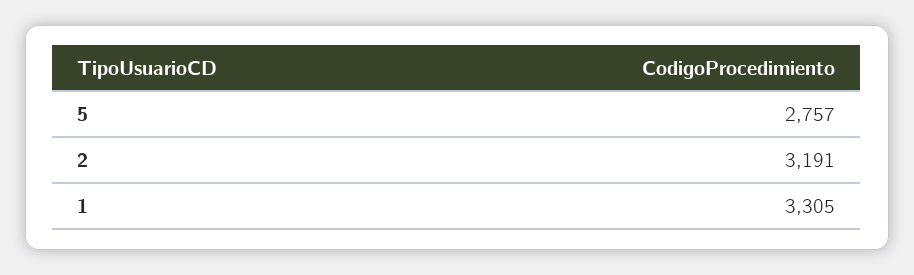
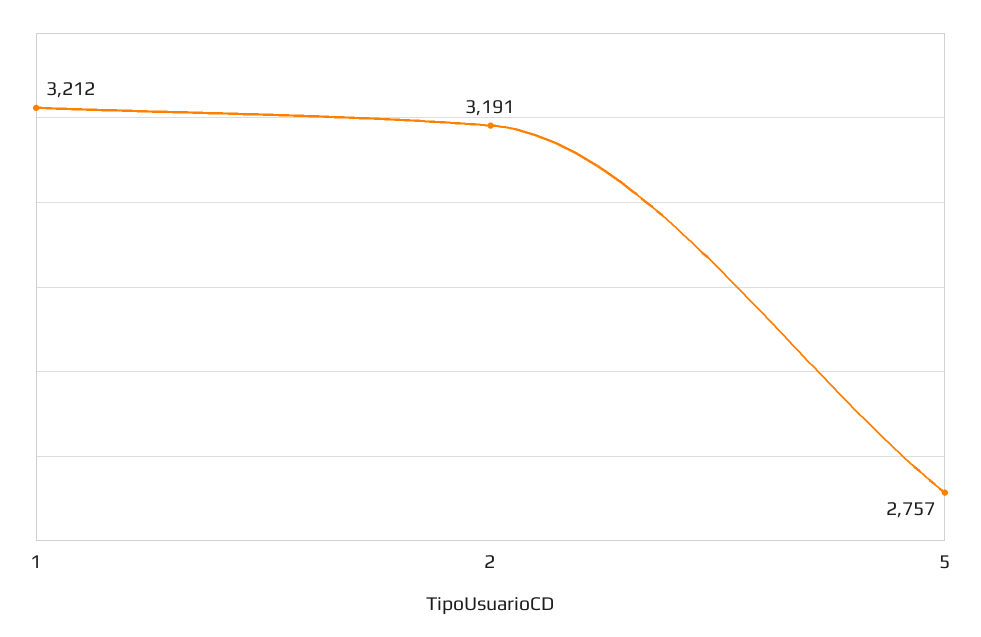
1: 3305 -> 3212

